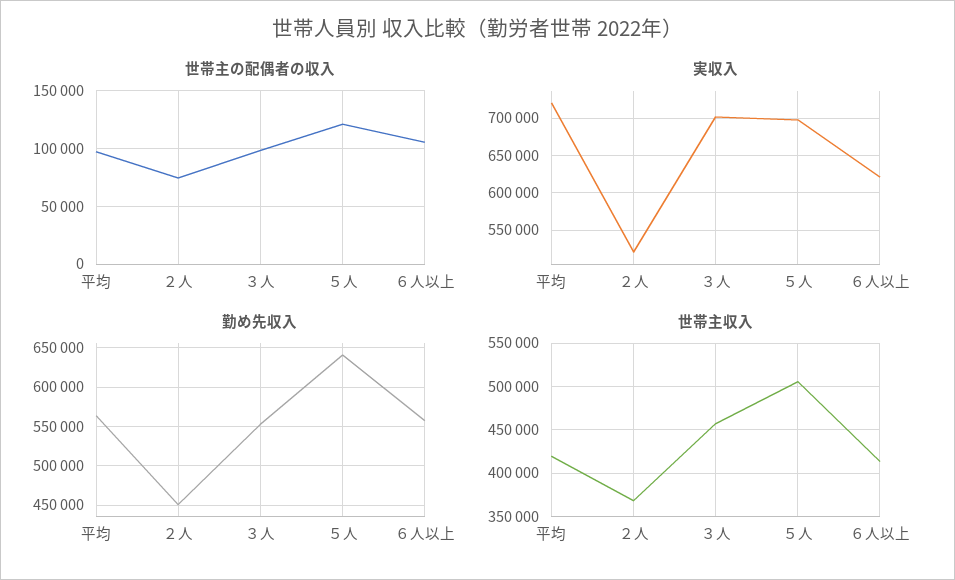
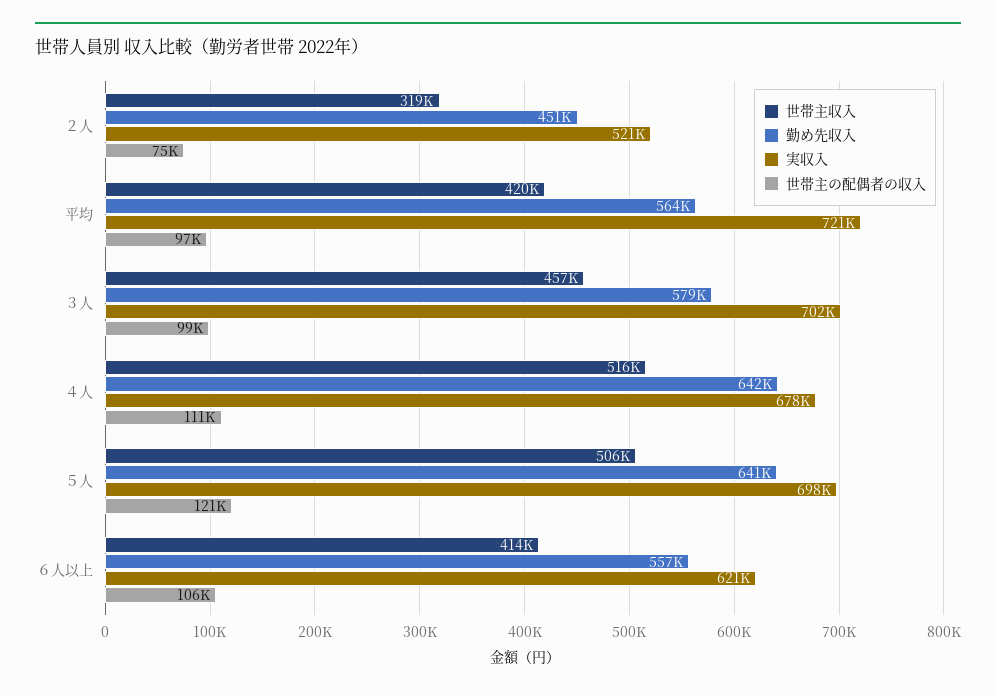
勤め先収入, ３人: 550000 -> 579000
世帯主収入, ２人: 370000 -> 319000
世帯主収入, ４人: none -> 516000
勤め先収入, ４人: none -> 642000
実収入, ４人: none -> 678000
世帯主の配偶者の収入, ４人: none -> 111000

